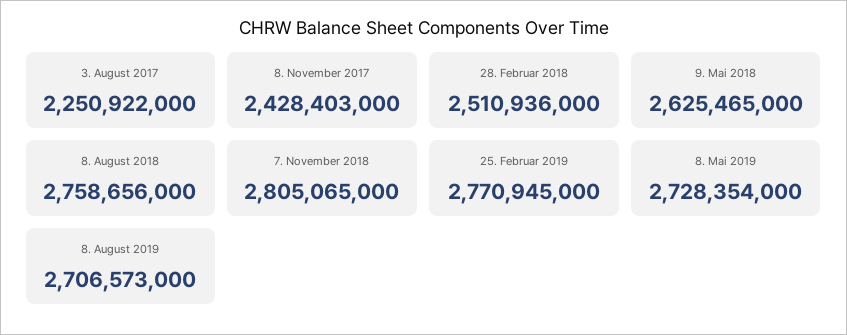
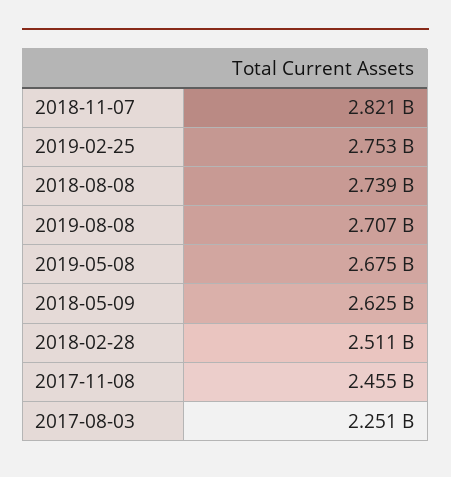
8. November 2017: 2428403000 -> 2455000000
8. August 2018: 2758656000 -> 2739000000
7. November 2018: 2805065000 -> 2821000000
25. Februar 2019: 2770945000 -> 2753000000
8. Mai 2019: 2728354000 -> 2675000000

